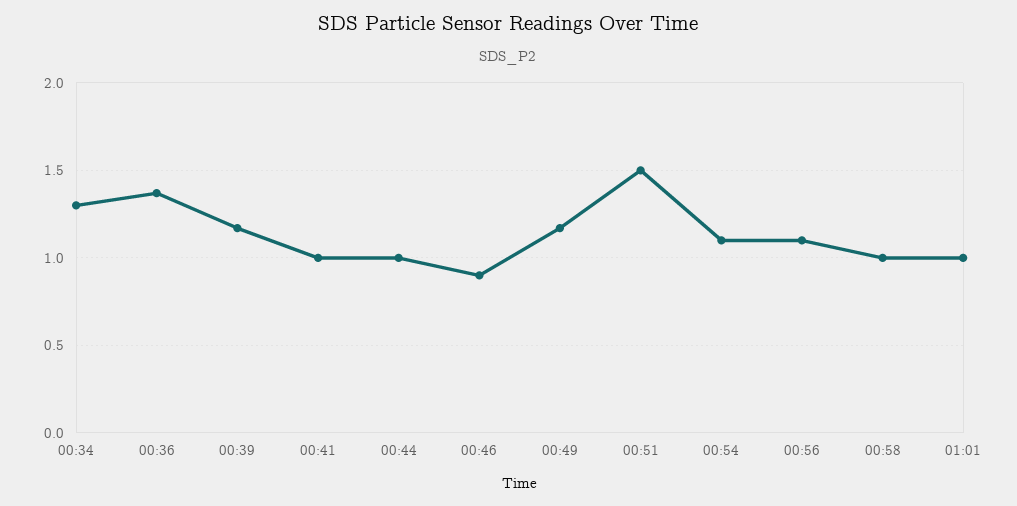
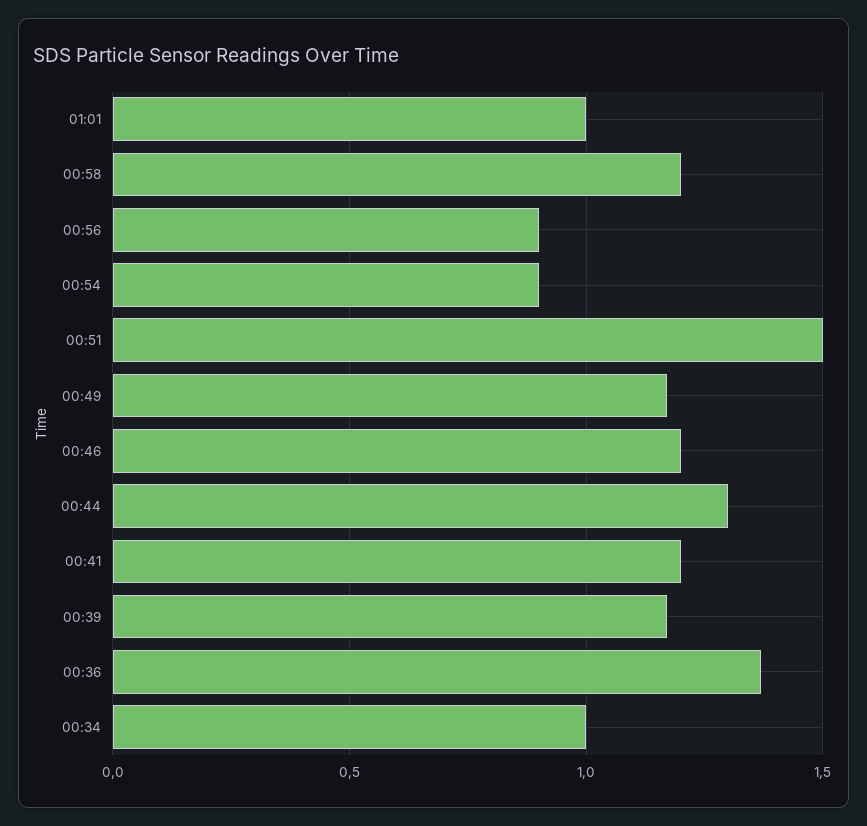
00:34: 1.3 -> 1
00:41: 1 -> 1.2
00:44: 1 -> 1.3
00:46: 0.9 -> 1.2
00:54: 1.1 -> 0.9
00:56: 1.1 -> 0.9
00:58: 1 -> 1.2

